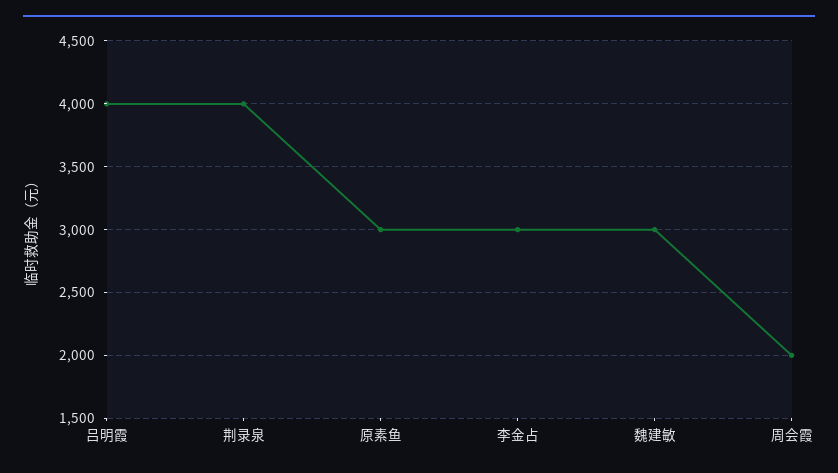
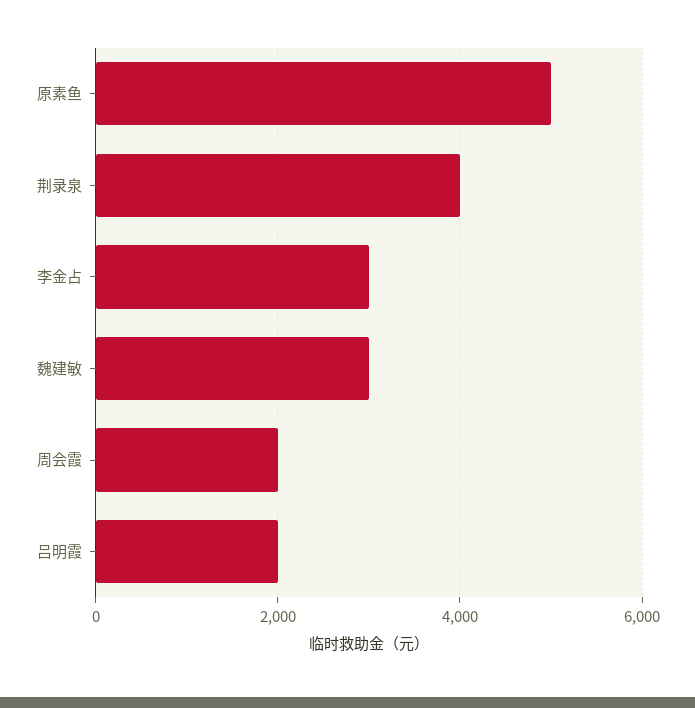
吕明霞: 4000 -> 2000
原素鱼: 3000 -> 5000

